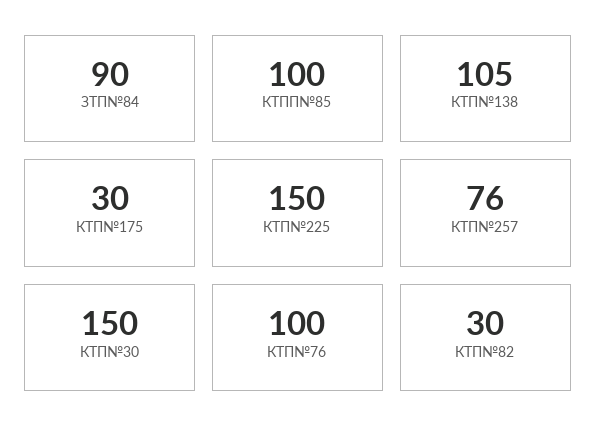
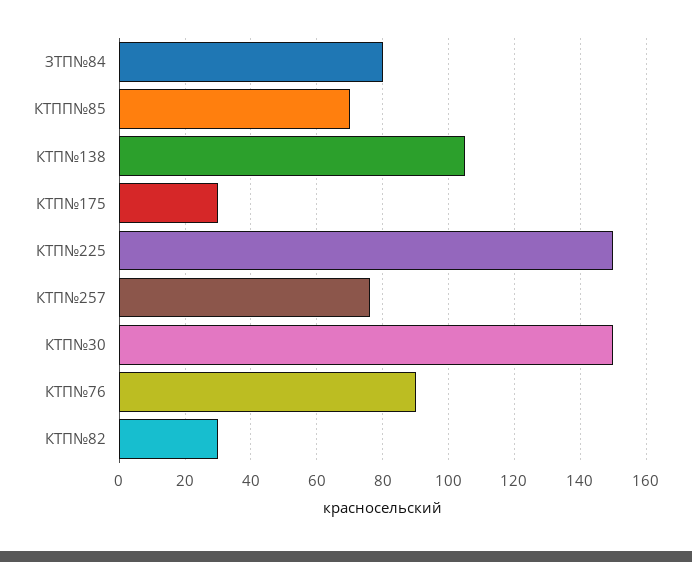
ЗТП№84: 90 -> 80
КТПП№85: 100 -> 70
КТП№76: 100 -> 90

